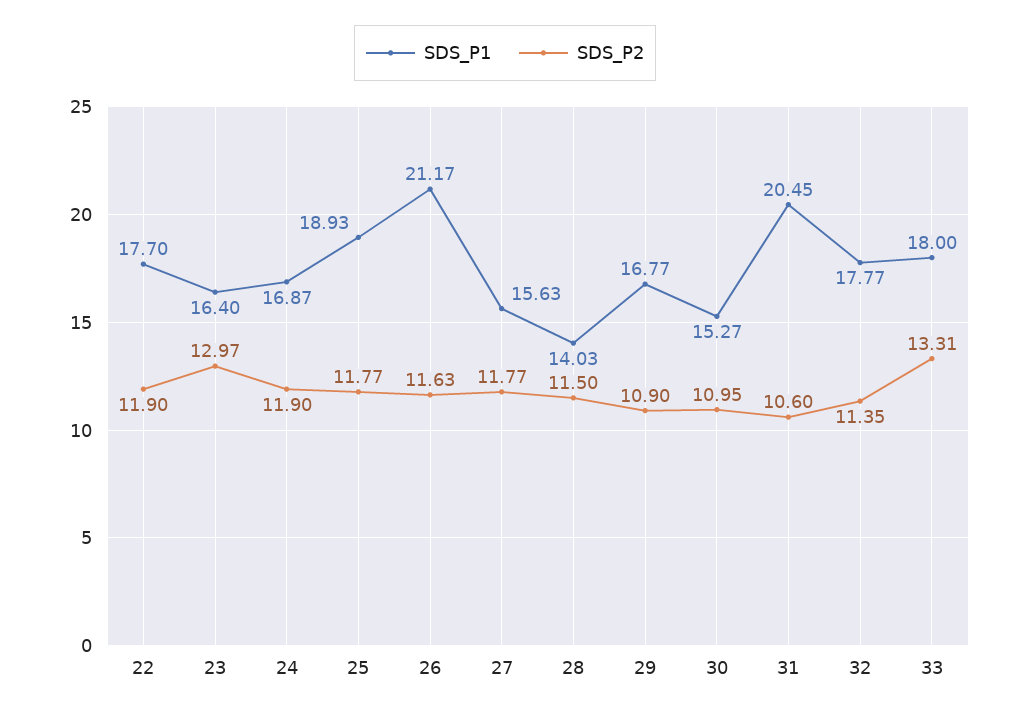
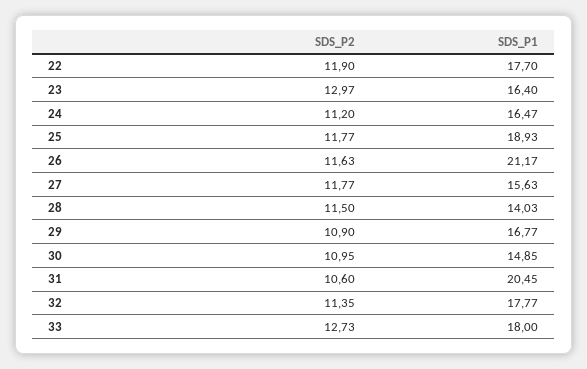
SDS_P1, 24: 16.87 -> 16.47
SDS_P2, 24: 11.9 -> 11.2
SDS_P1, 30: 15.27 -> 14.85
SDS_P2, 33: 13.31 -> 12.73

